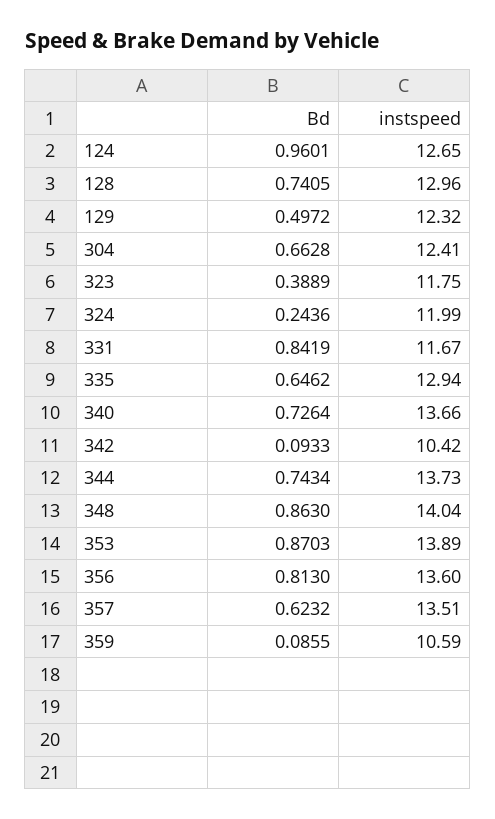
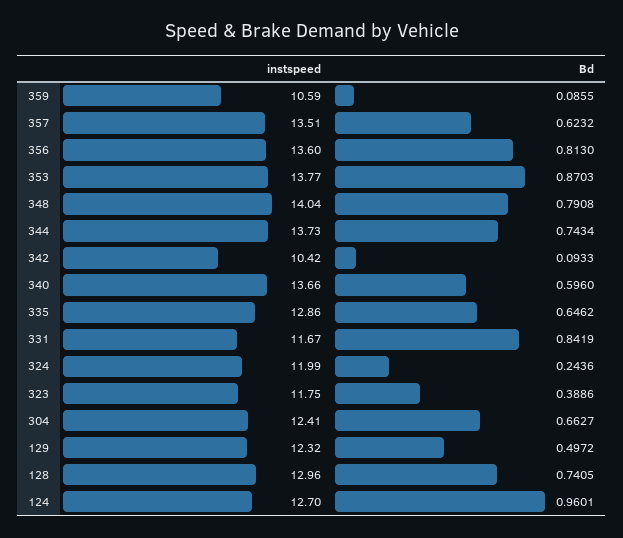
instspeed, 124: 12.65 -> 12.7
Bd, 304: 0.6628 -> 0.6627
Bd, 323: 0.3889 -> 0.3886
instspeed, 335: 12.94 -> 12.86
Bd, 340: 0.7264 -> 0.596
Bd, 348: 0.863 -> 0.7908
instspeed, 353: 13.89 -> 13.77

